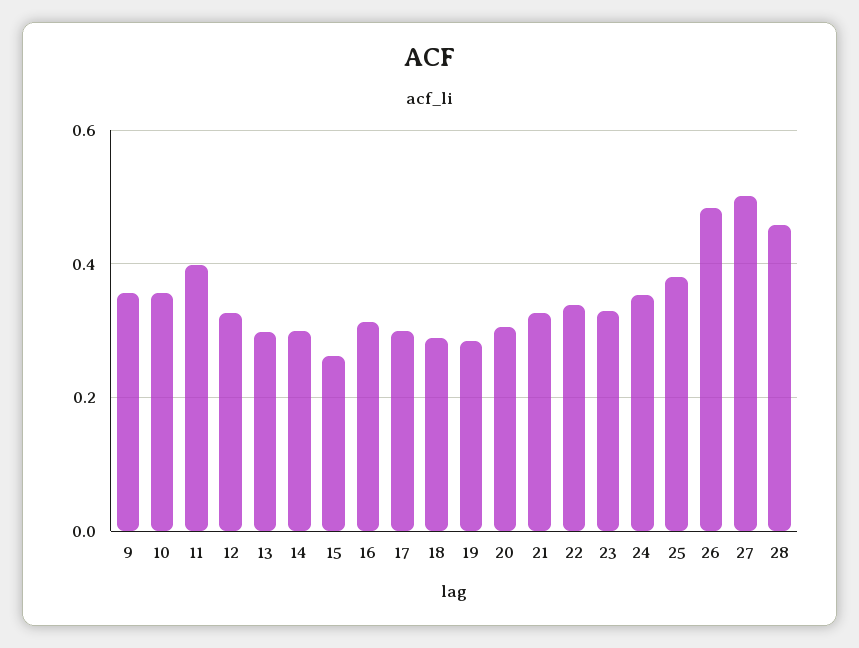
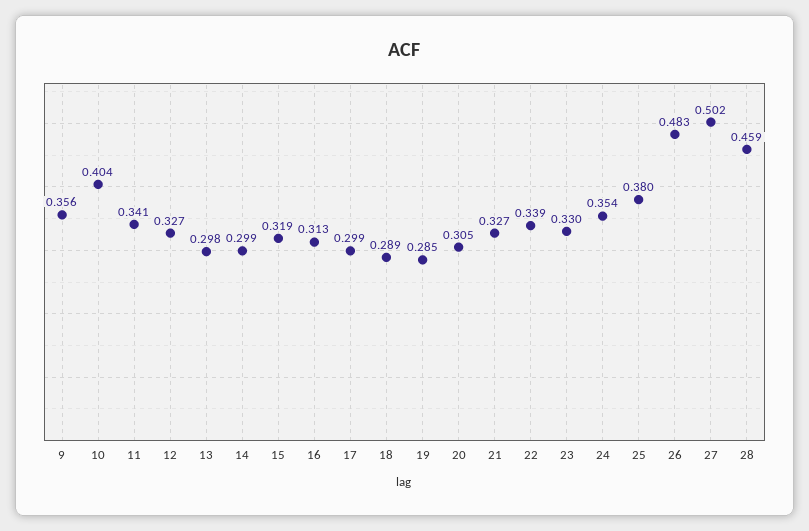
10: 0.36 -> 0.404
11: 0.4 -> 0.341
15: 0.26 -> 0.319

